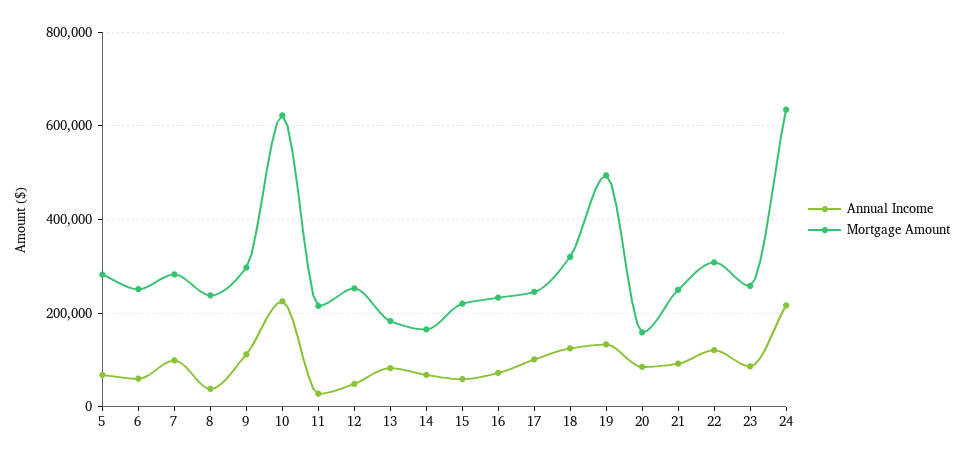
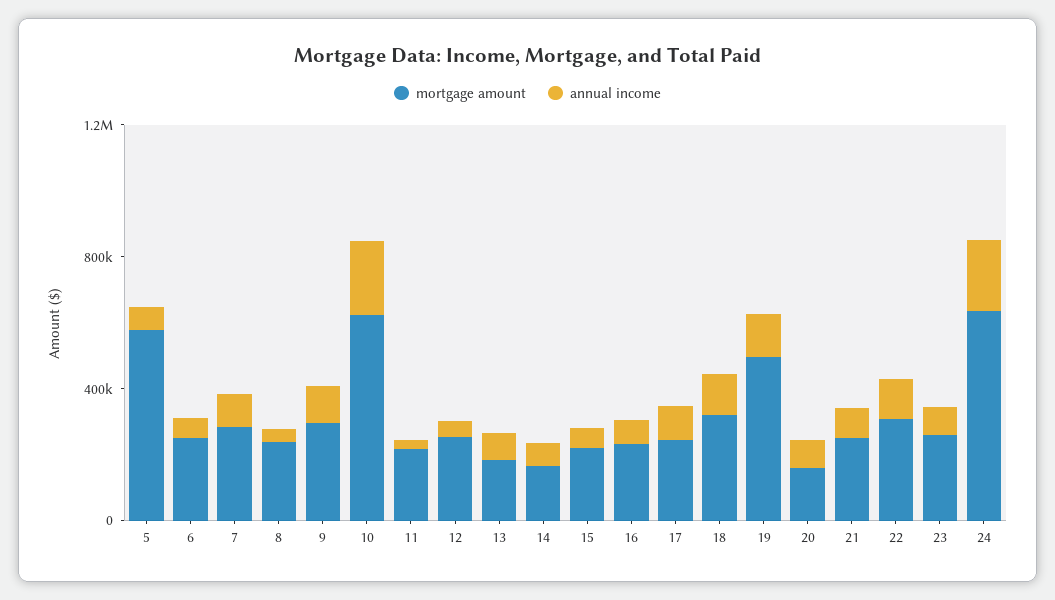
Mortgage Amount, 5: 280000 -> 600000

